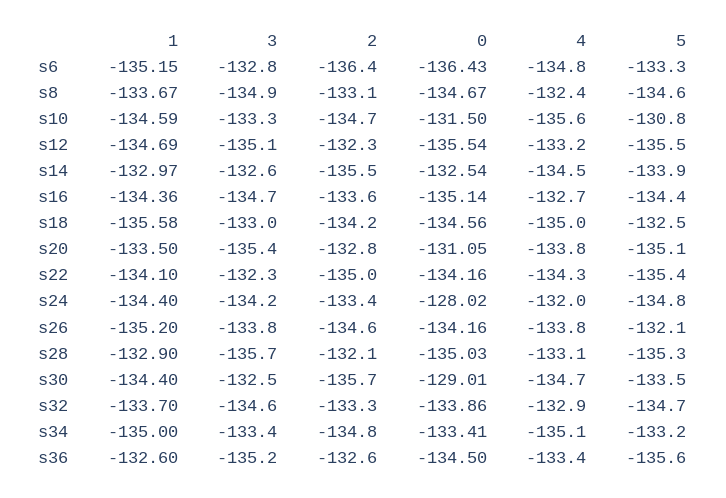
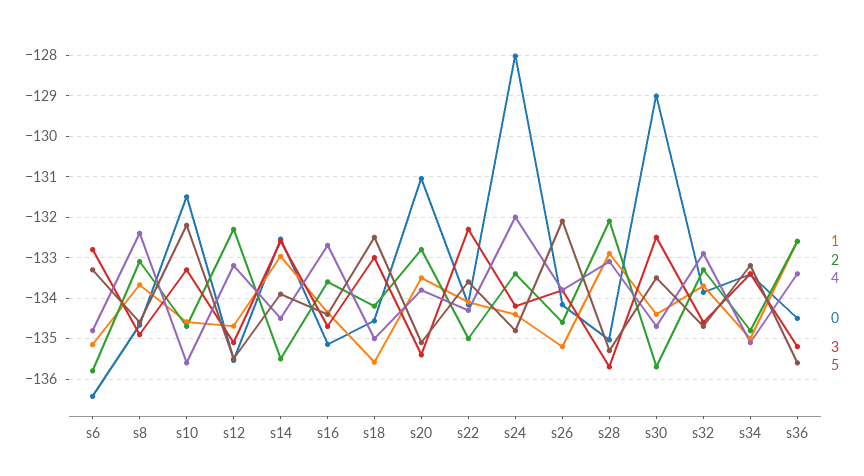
2, s6: -136.4 -> -135.8
5, s10: -130.8 -> -132.2
5, s22: -135.4 -> -133.6

